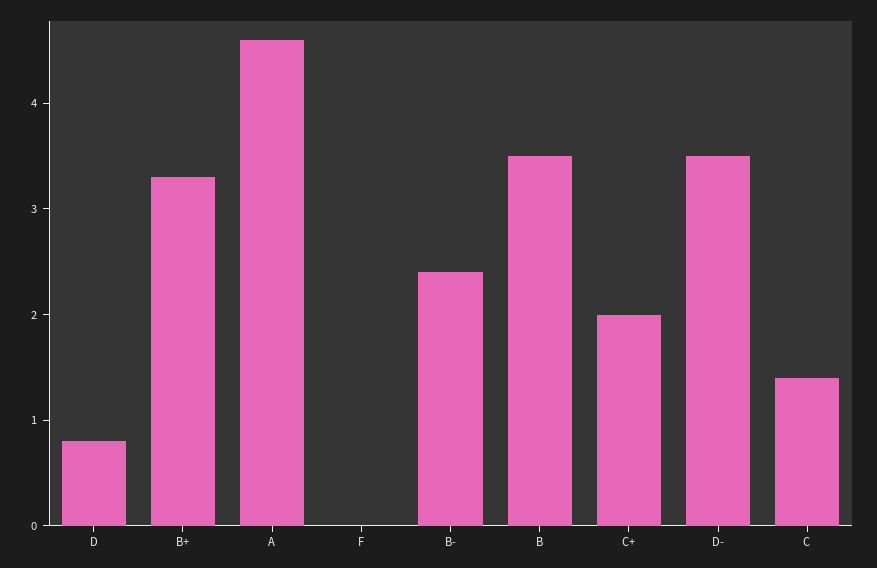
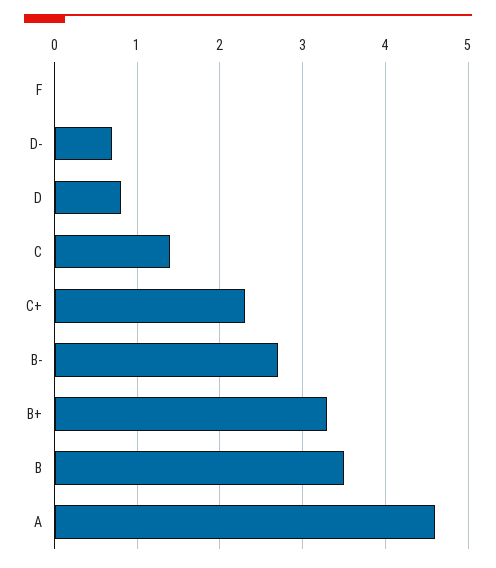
B-: 2.4 -> 2.7
C+: 2 -> 2.3
D-: 3.5 -> 0.7

